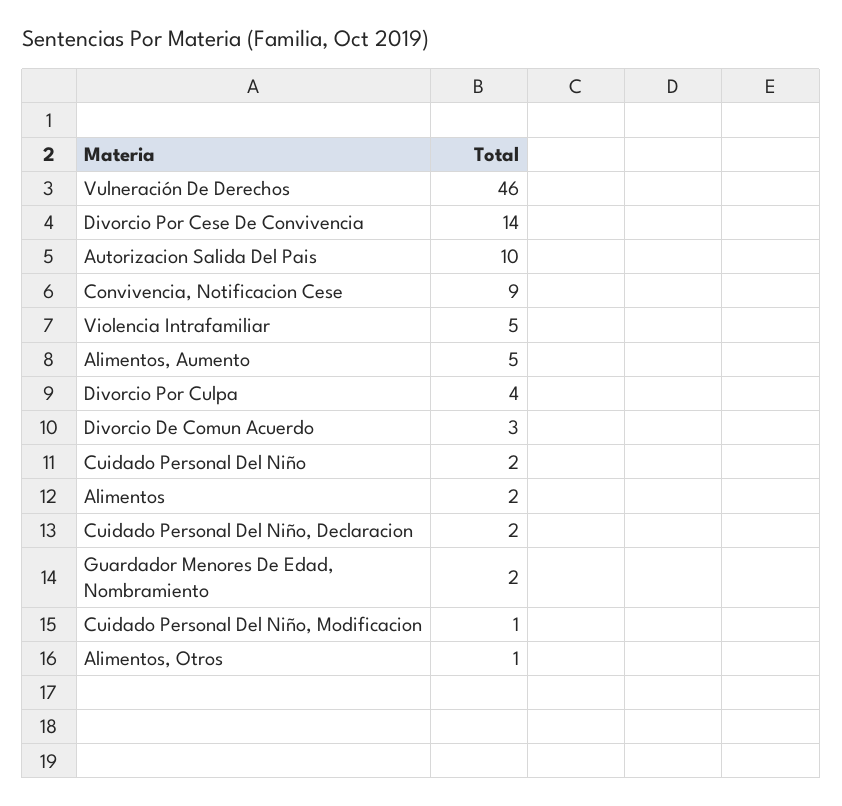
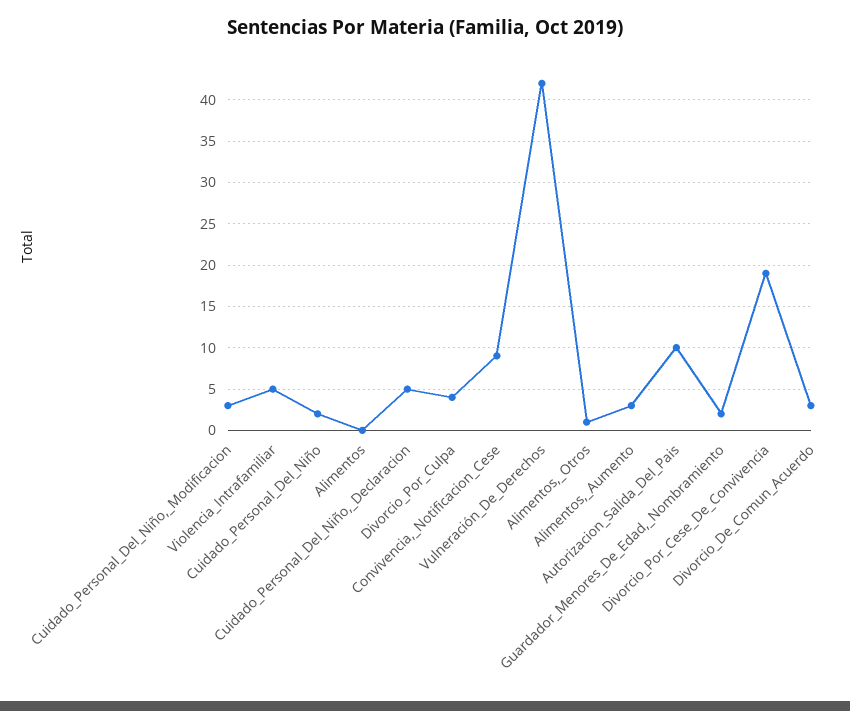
Vulneración De Derechos: 46 -> 42
Divorcio Por Cese De Convivencia: 14 -> 19
Alimentos, Aumento: 5 -> 3
Alimentos: 2 -> 0
Cuidado Personal Del Niño, Declaracion: 2 -> 5
Cuidado Personal Del Niño, Modificacion: 1 -> 3

